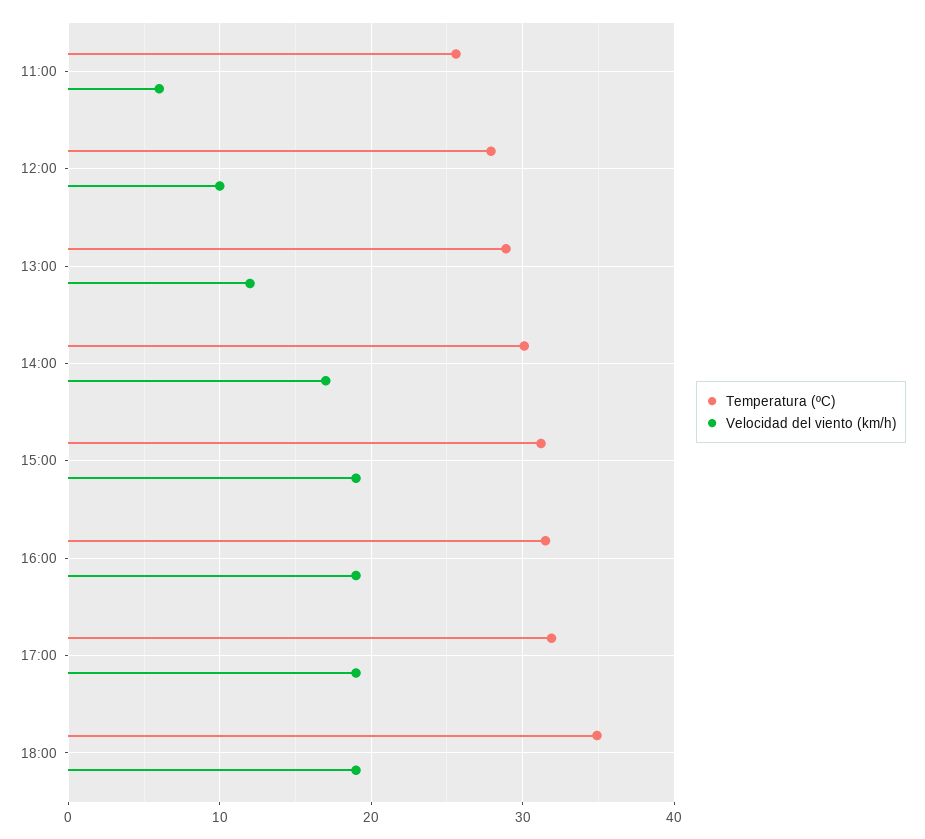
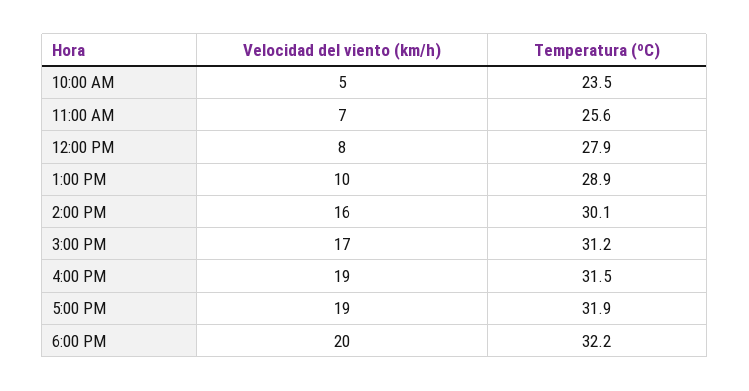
Velocidad del viento (km/h), 11:00: 6 -> 7
Velocidad del viento (km/h), 12:00: 10 -> 8
Velocidad del viento (km/h), 13:00: 12 -> 10
Velocidad del viento (km/h), 14:00: 17 -> 16
Velocidad del viento (km/h), 15:00: 19 -> 17
Temperatura (ºC), 18:00: 35 -> 32.2
Velocidad del viento (km/h), 18:00: 19 -> 20
Velocidad del viento (km/h), 10:00 AM: none -> 5
Temperatura (ºC), 10:00 AM: none -> 23.5

